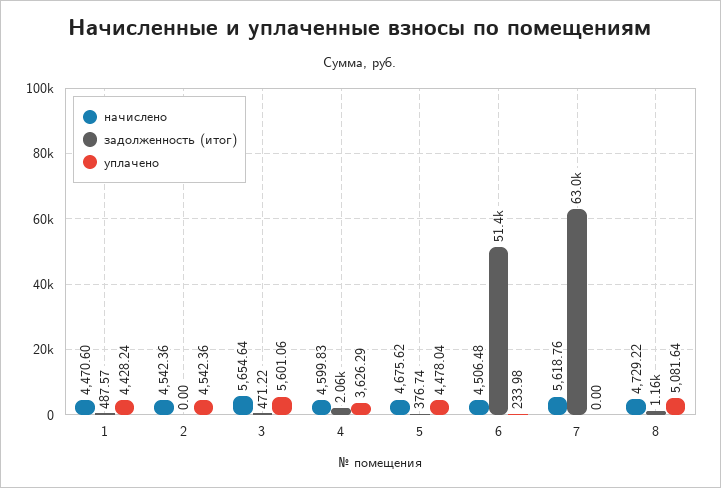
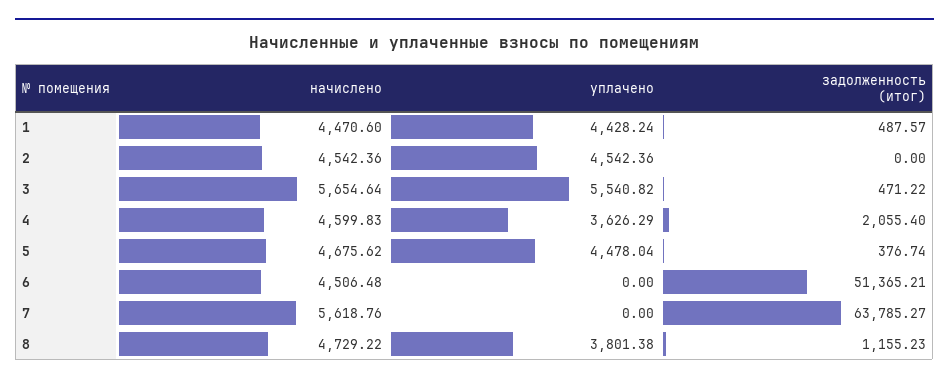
уплачено, 3: 5601.06 -> 5540.82
уплачено, 6: 233.98 -> 0
задолженность (итог), 7: 63000 -> 63785.27
уплачено, 8: 5081.64 -> 3801.38

